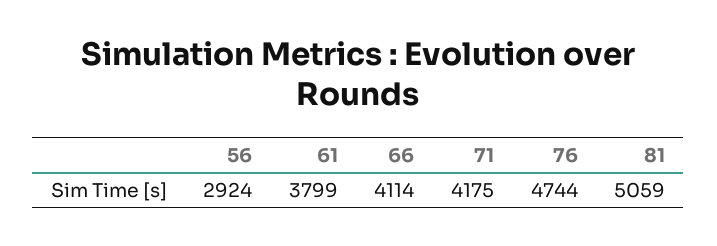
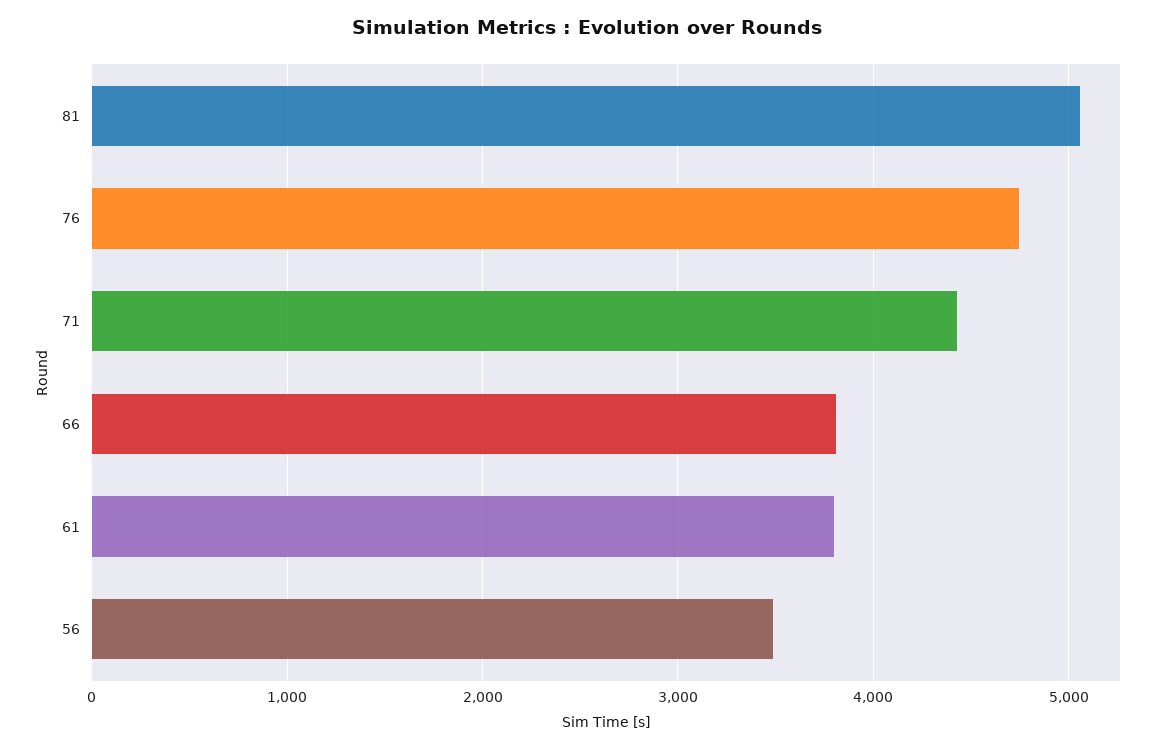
56: 2924 -> 3500
66: 4114 -> 3800
71: 4175 -> 4400

